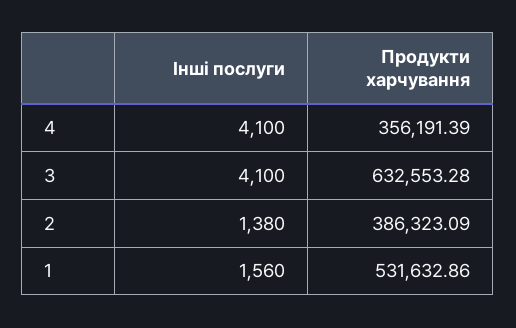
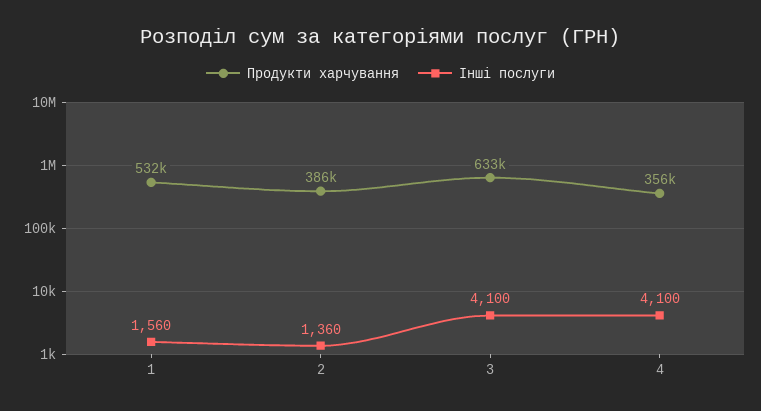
Інші послуги, 2: 1380 -> 1360

